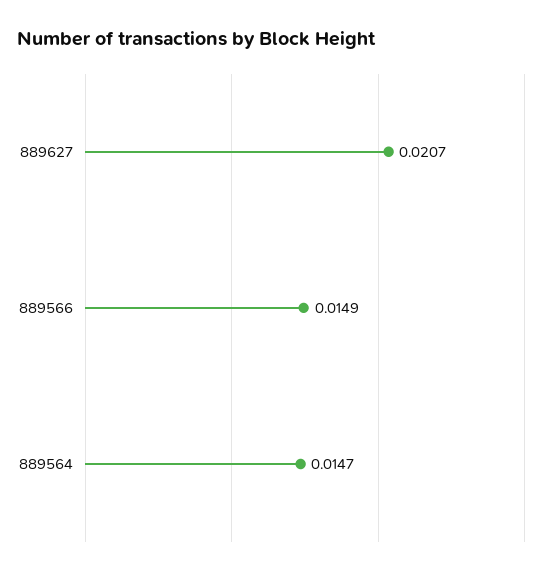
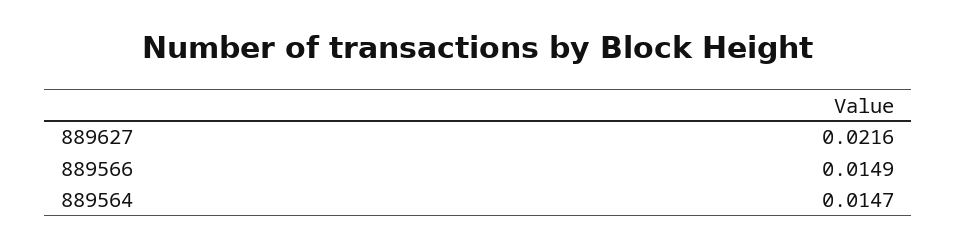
889627: 0.0207 -> 0.0216

